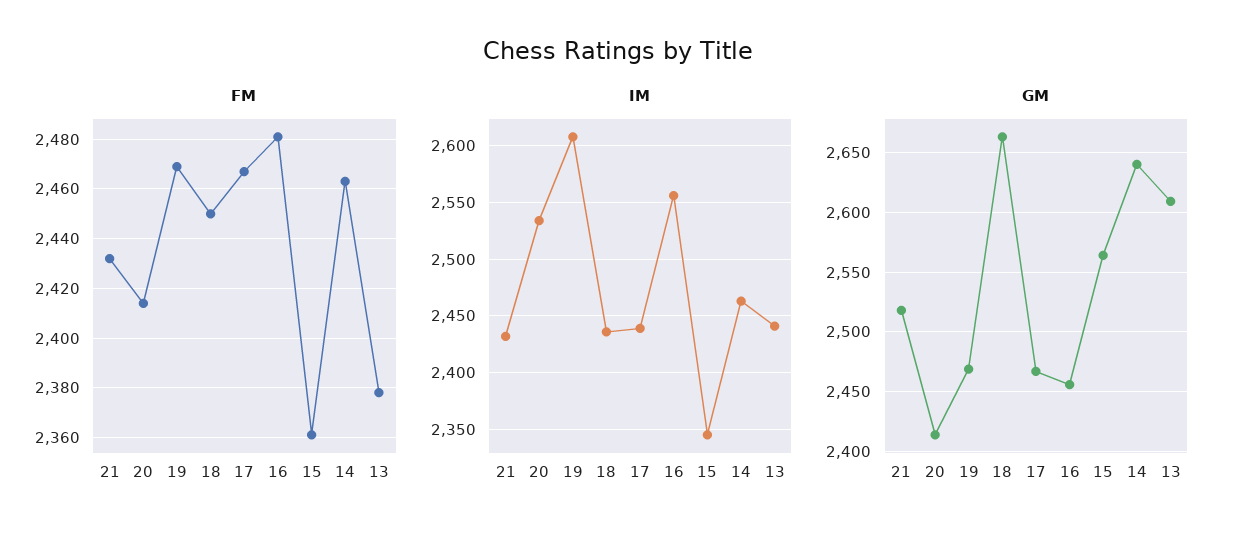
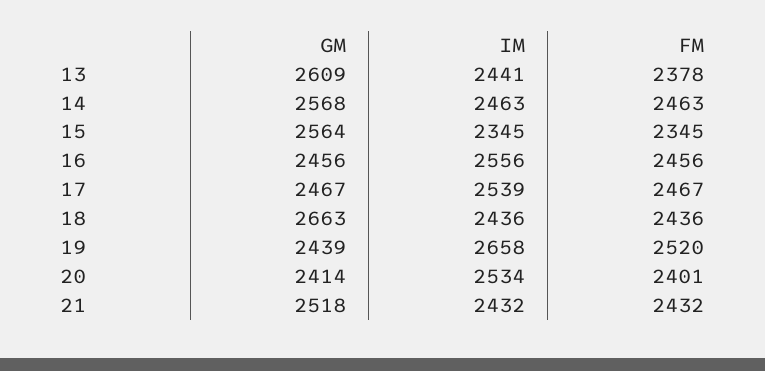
FM, 20: 2415 -> 2401
FM, 19: 2470 -> 2520
FM, 18: 2450 -> 2436
FM, 16: 2480 -> 2456
FM, 15: 2360 -> 2345
IM, 19: 2610 -> 2658
IM, 17: 2440 -> 2539
GM, 19: 2470 -> 2439
GM, 14: 2640 -> 2568

